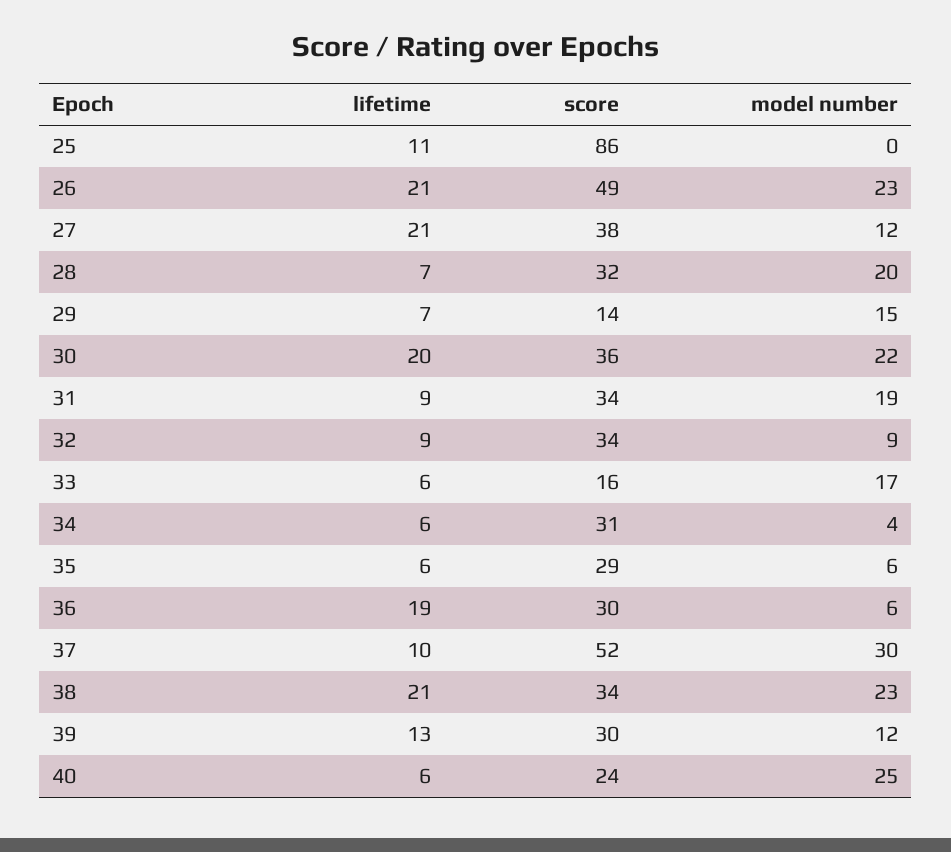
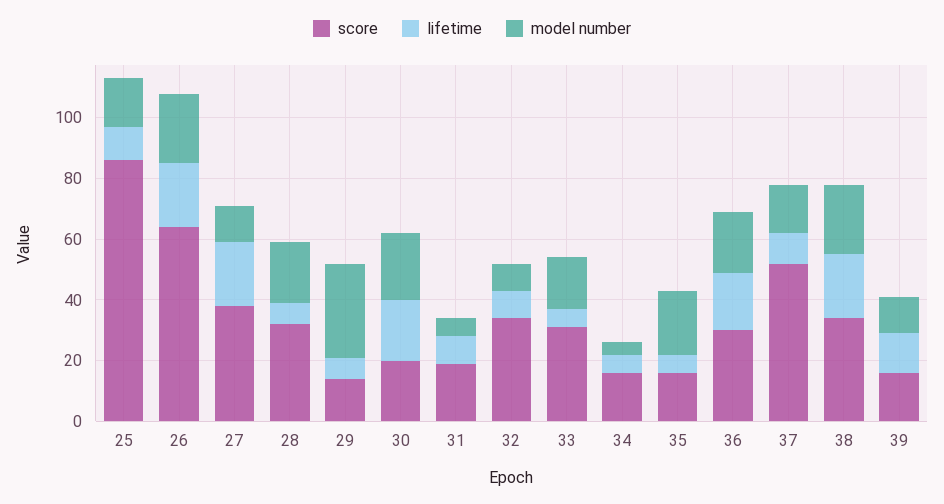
model number, 25: 0 -> 15
score, 26: 49 -> 65
model number, 29: 15 -> 30
score, 30: 36 -> 20
score, 31: 34 -> 20
model number, 31: 19 -> 5
score, 33: 16 -> 30
score, 34: 31 -> 15
score, 35: 29 -> 15
model number, 35: 6 -> 20
model number, 36: 6 -> 20
model number, 37: 30 -> 15
score, 39: 30 -> 15
lifetime, 40: 6 -> none
score, 40: 24 -> none
model number, 40: 25 -> none

